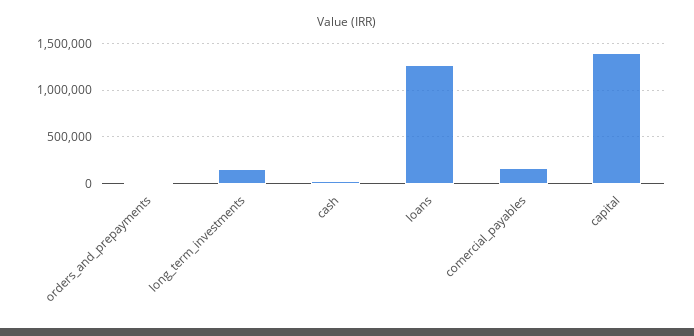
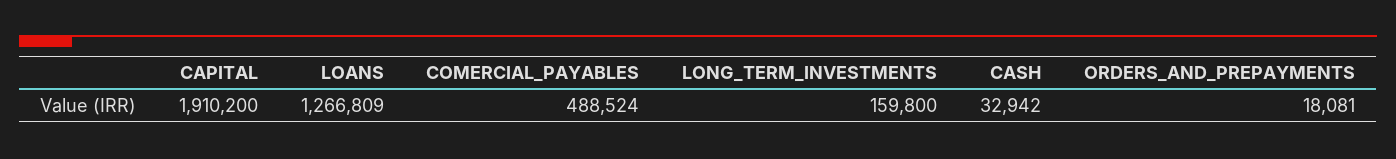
comercial_payables: 200000 -> 488524
capital: 1400000 -> 1910200

